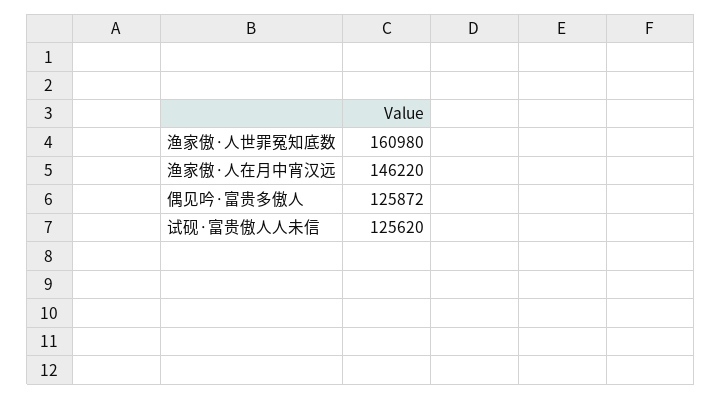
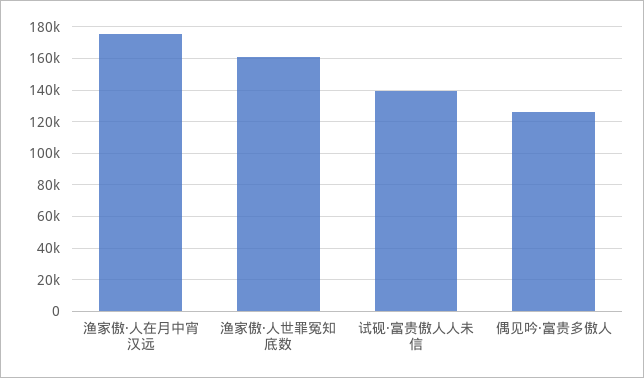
渔家傲·人在月中宵汉远: 146220 -> 175000
试砚·富贵傲人人未信: 125620 -> 140000

